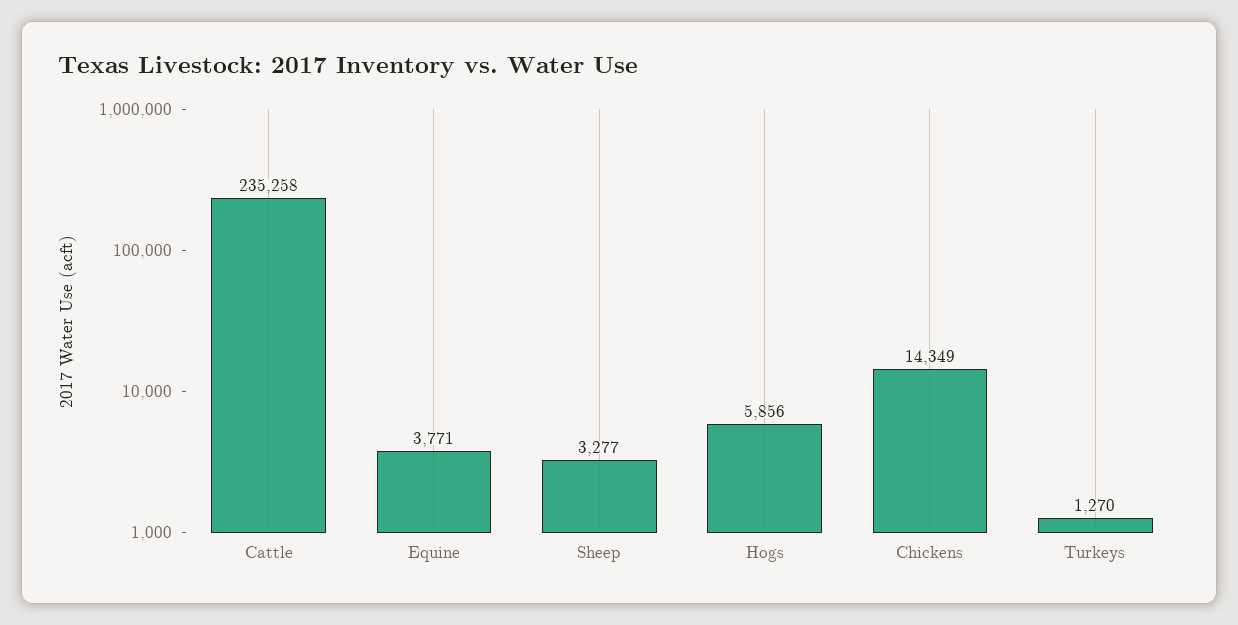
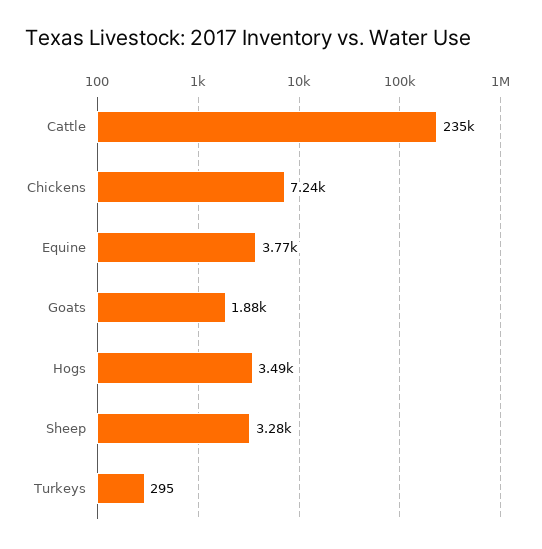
Hogs: 5856 -> 3490
Chickens: 14349 -> 7240
Turkeys: 1270 -> 295
Goats: none -> 1880

